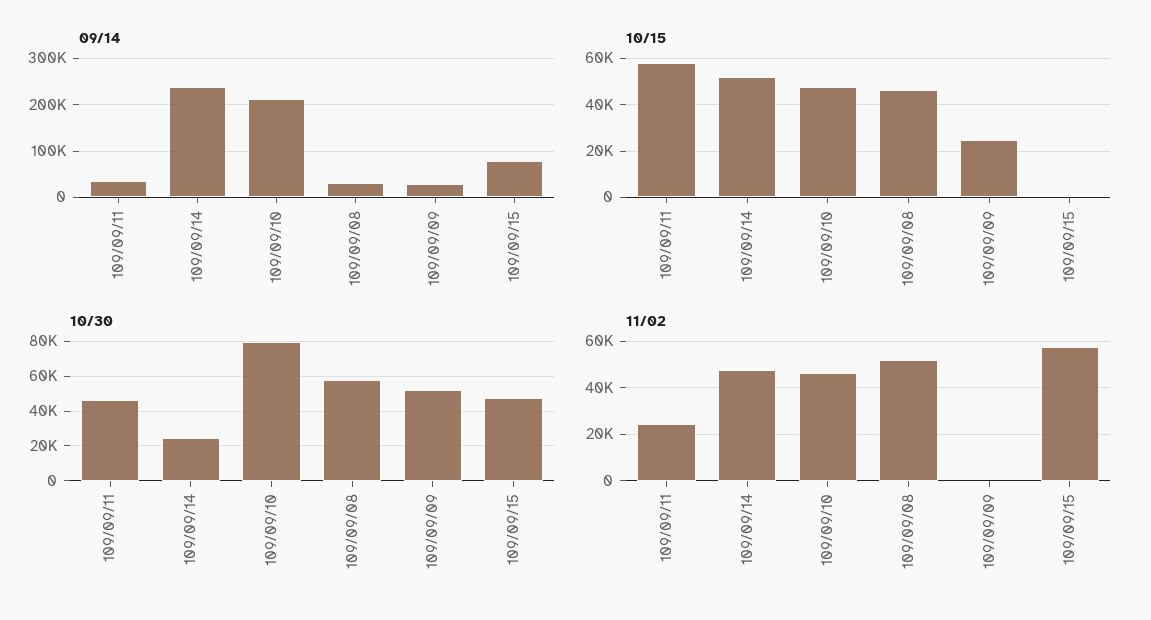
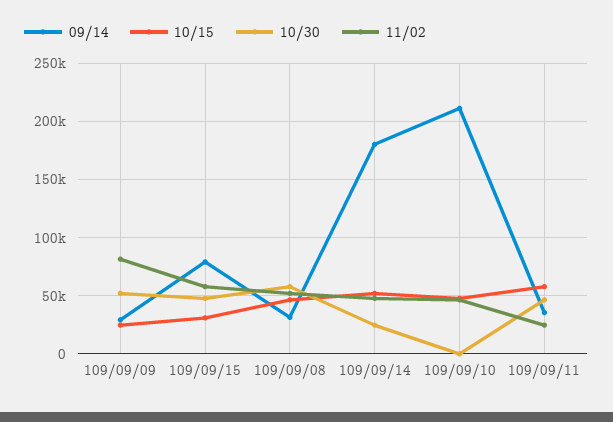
09/14, 109/09/14: 240000 -> 180000
10/15, 109/09/15: 0 -> 30000
10/30, 109/09/10: 80000 -> 0
11/02, 109/09/09: 0 -> 80000

